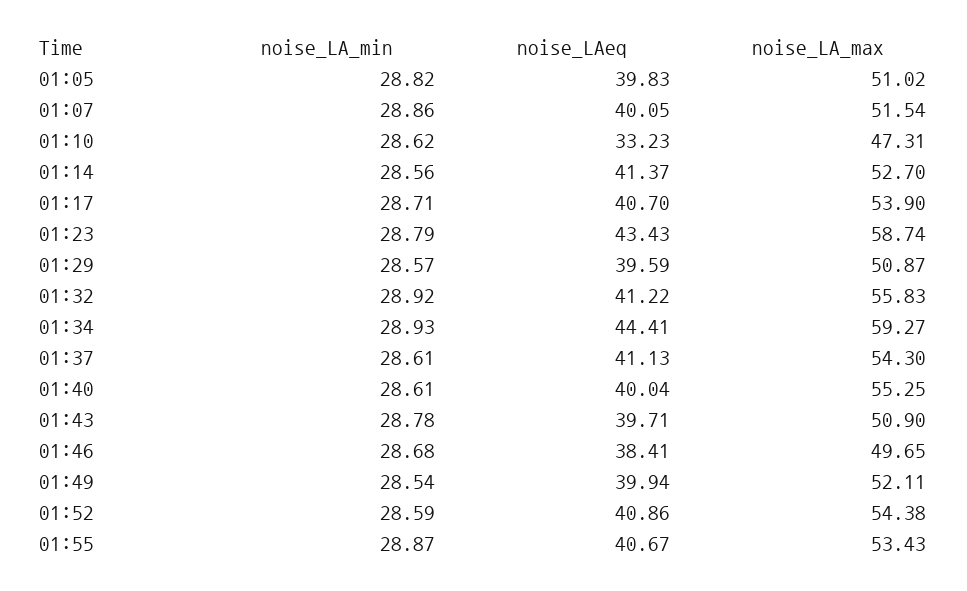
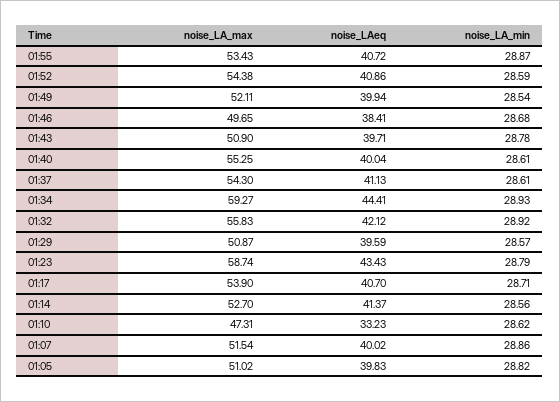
noise_LAeq, 01:07: 40.05 -> 40.02
noise_LAeq, 01:32: 41.22 -> 42.12
noise_LAeq, 01:55: 40.67 -> 40.72

